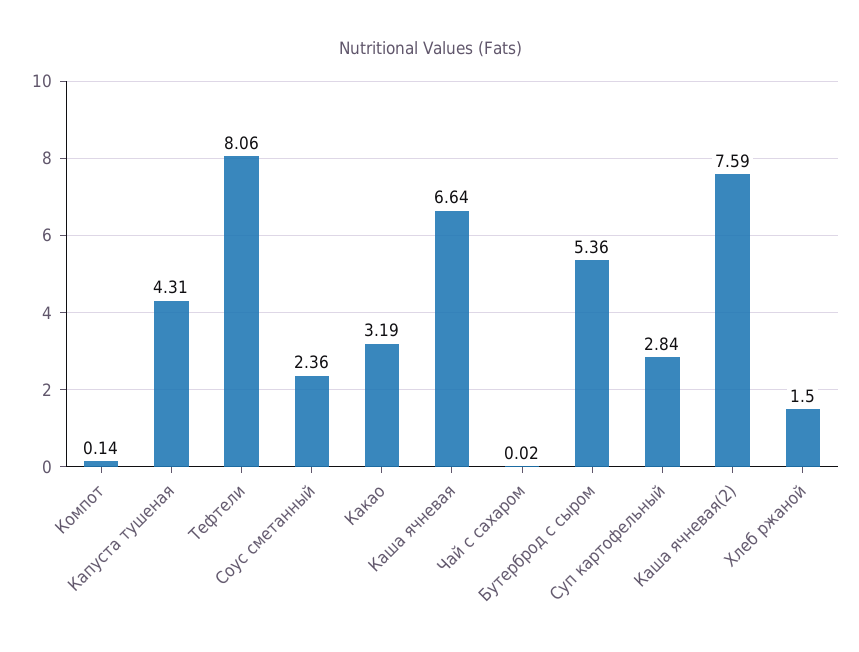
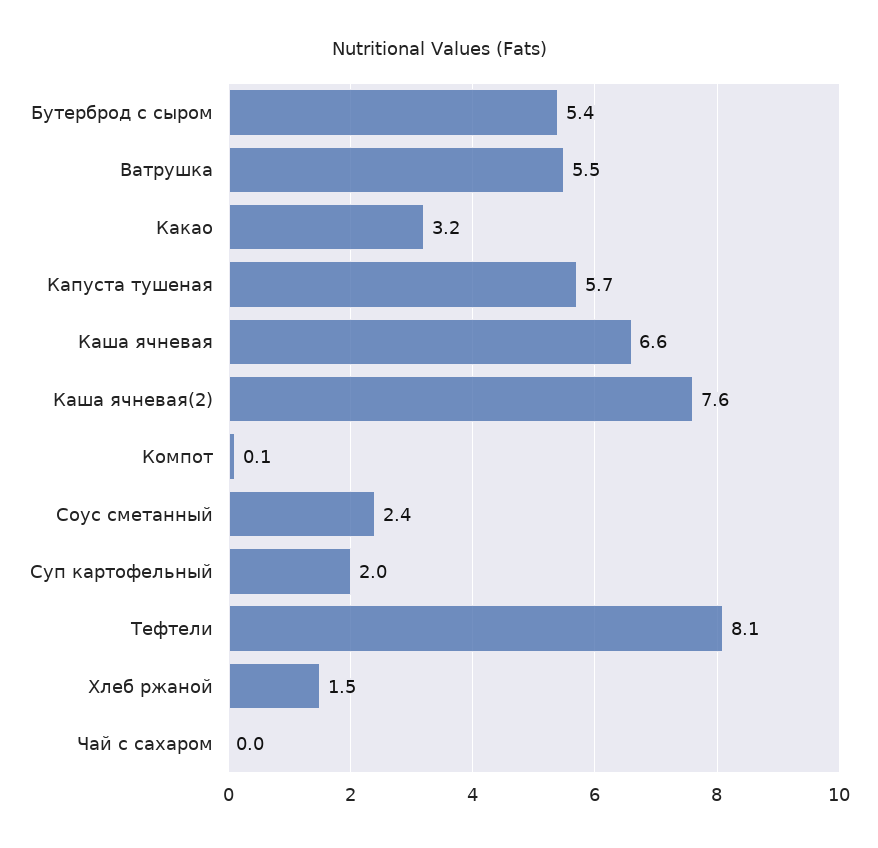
Капуста тушеная: 4.31 -> 5.7
Суп картофельный: 2.84 -> 2
Ватрушка: none -> 5.5

